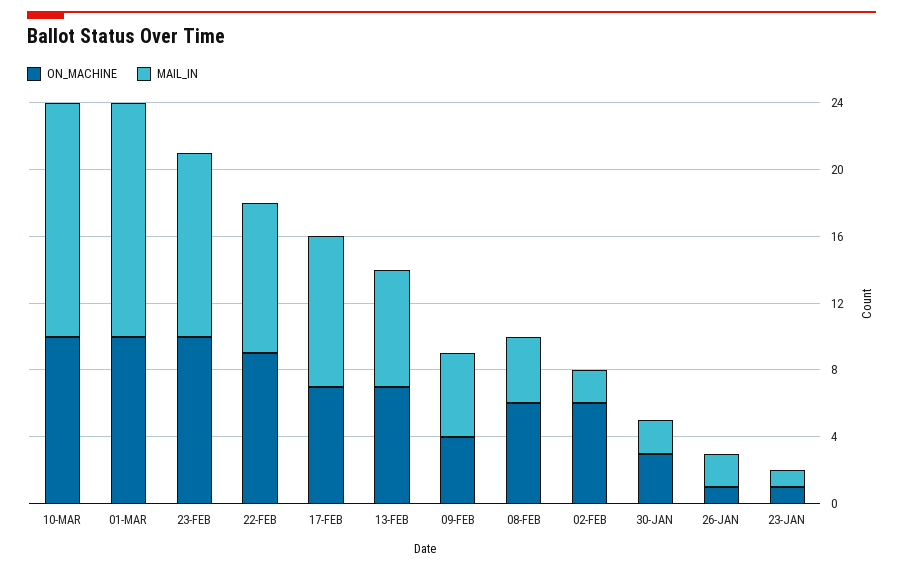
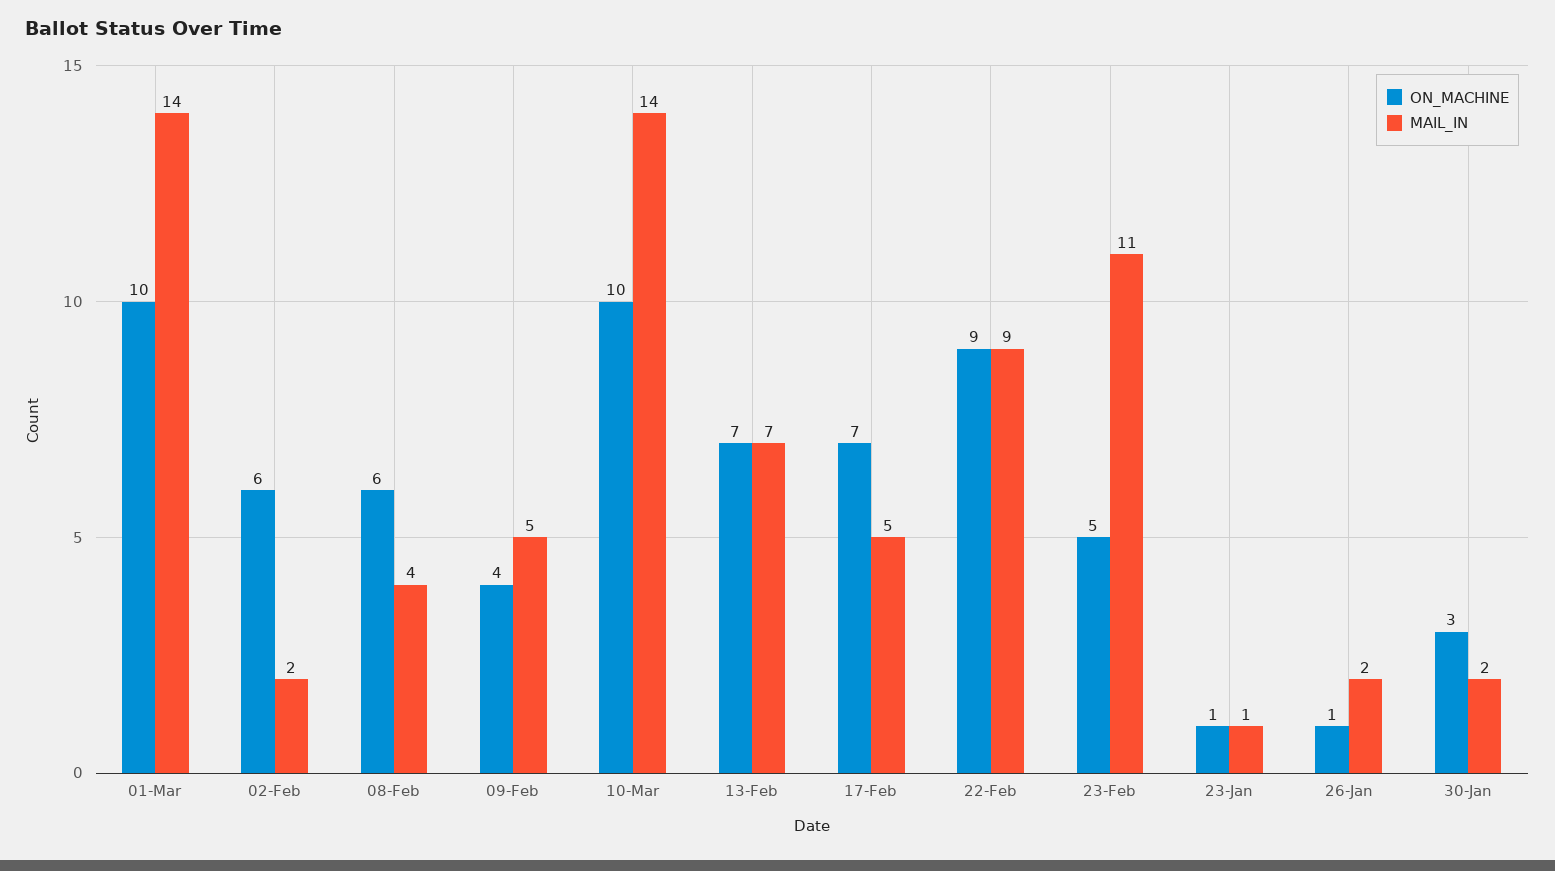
ON_MACHINE, 23-FEB: 10 -> 5
MAIL_IN, 17-FEB: 9 -> 5

